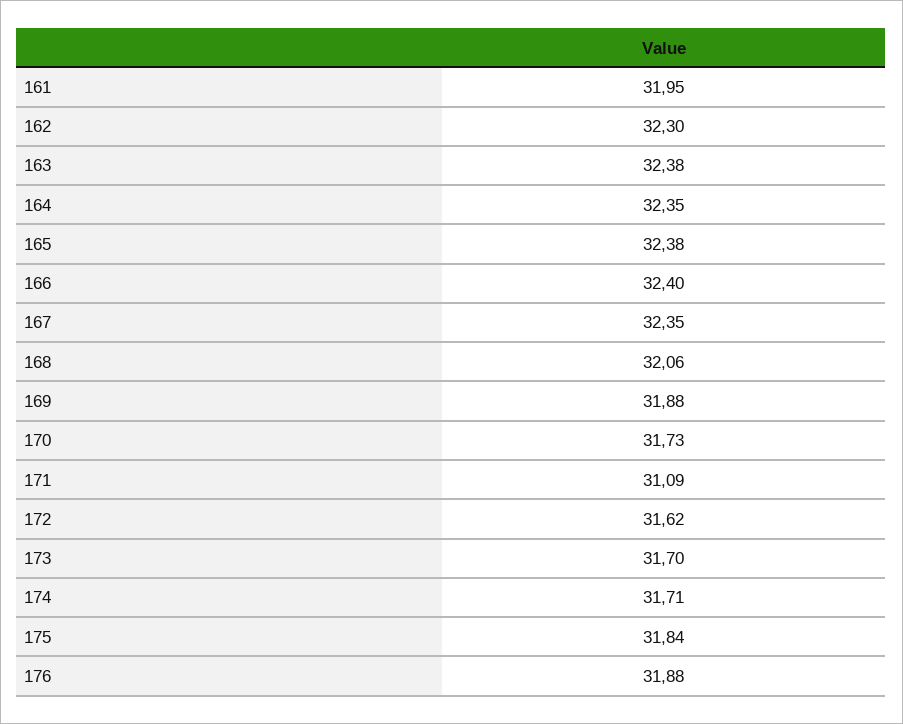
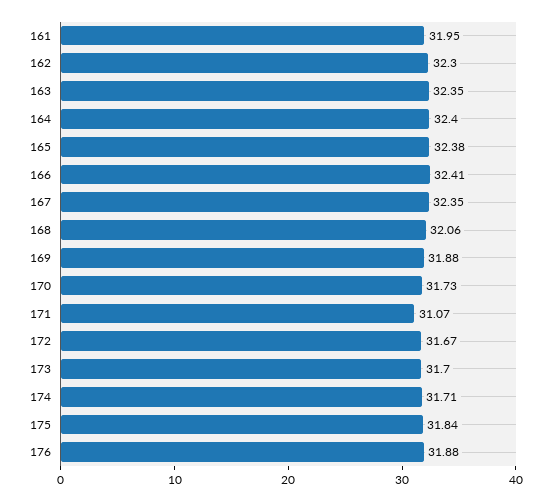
163: 32.38 -> 32.35
164: 32.35 -> 32.4
166: 32.4 -> 32.41
171: 31.09 -> 31.07
172: 31.62 -> 31.67

